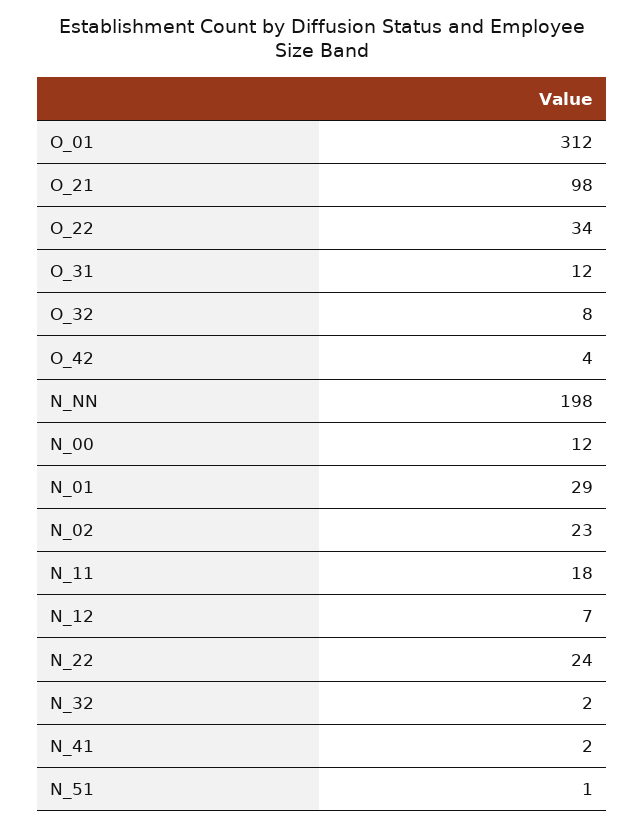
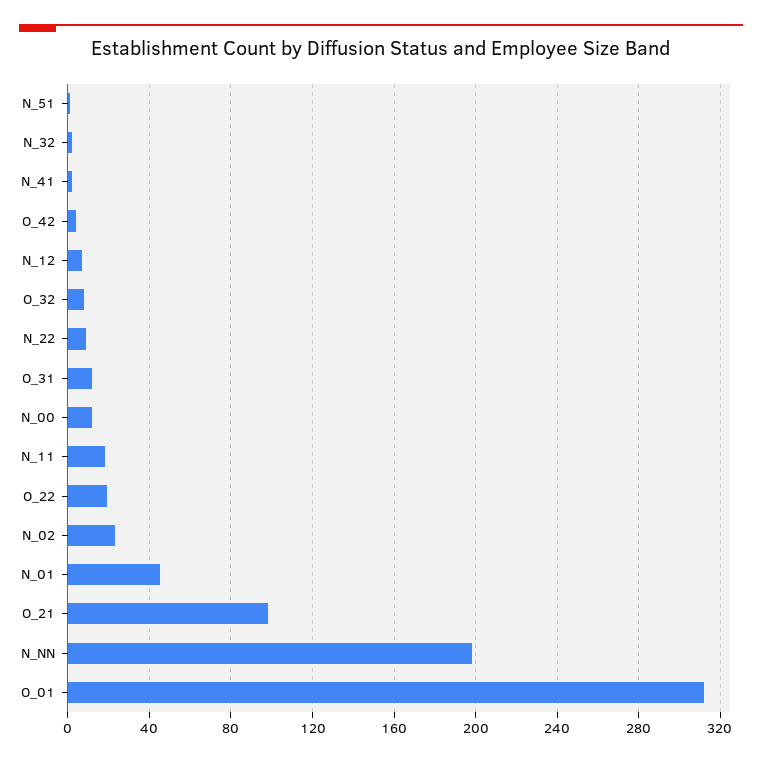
O_22: 34 -> 20
N_01: 29 -> 45
N_22: 24 -> 10

